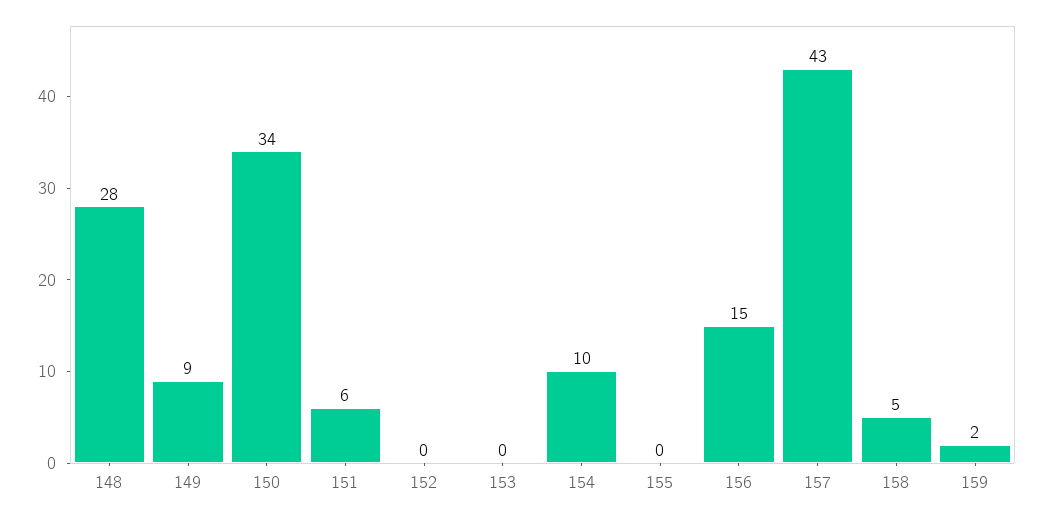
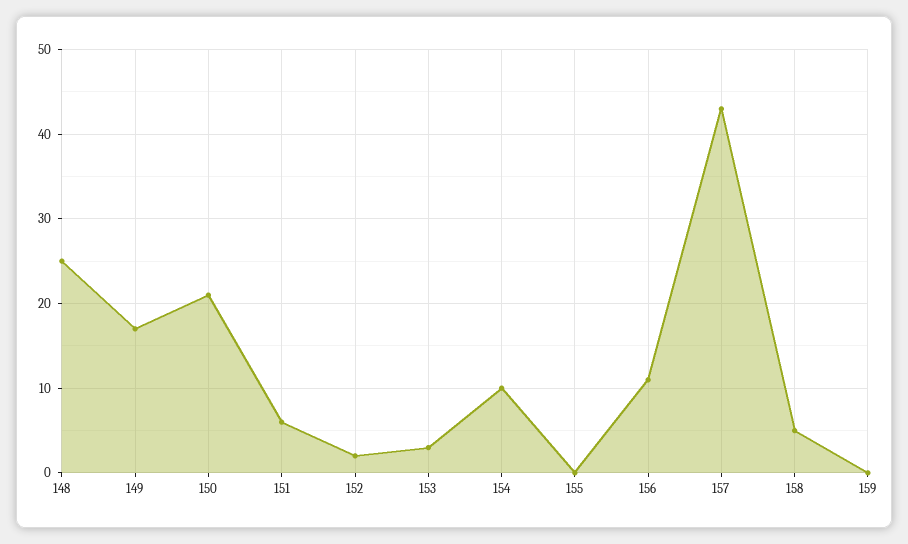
148: 28 -> 25
149: 9 -> 17
150: 34 -> 21
152: 0 -> 2
153: 0 -> 3
156: 15 -> 11
159: 2 -> 0

